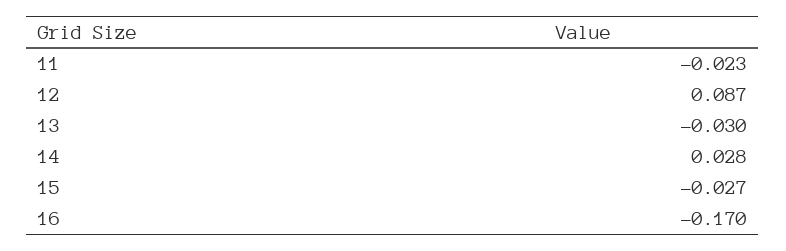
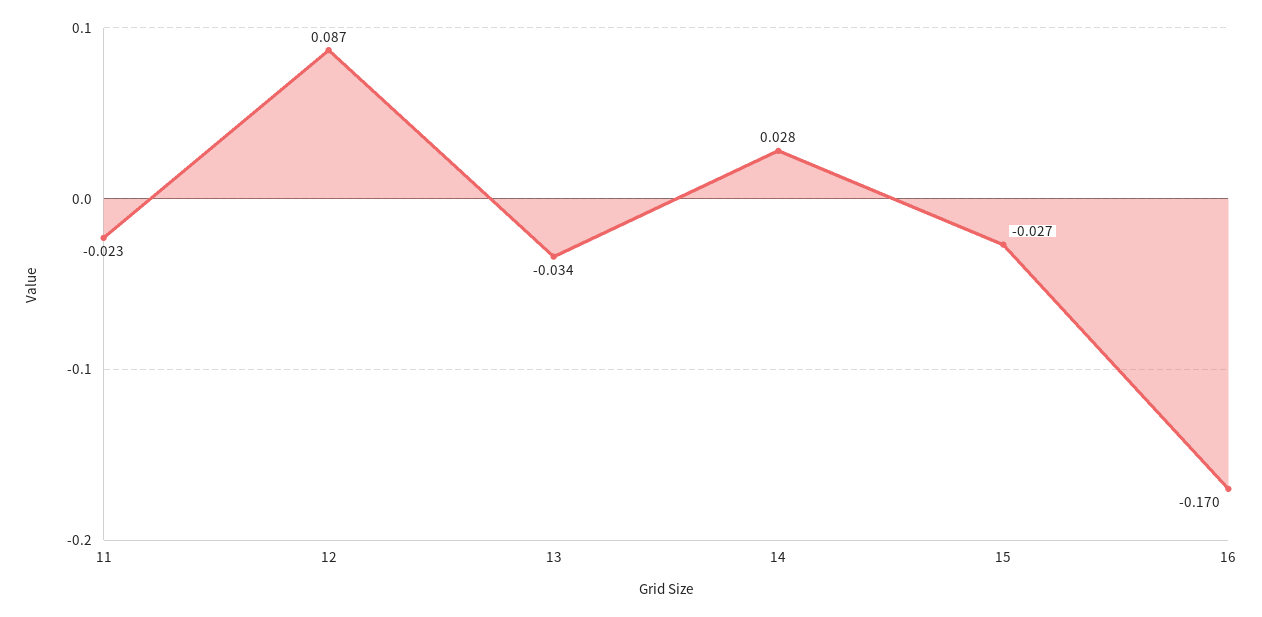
13: -0.03 -> -0.034

